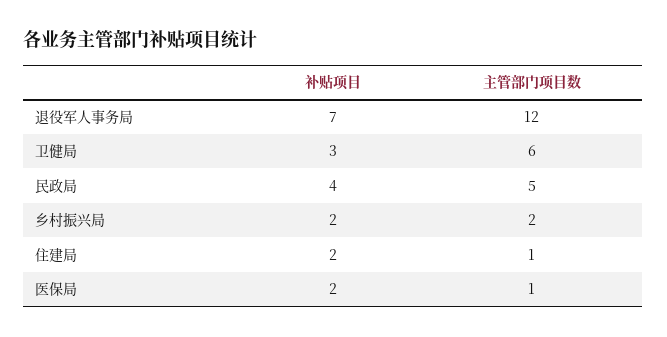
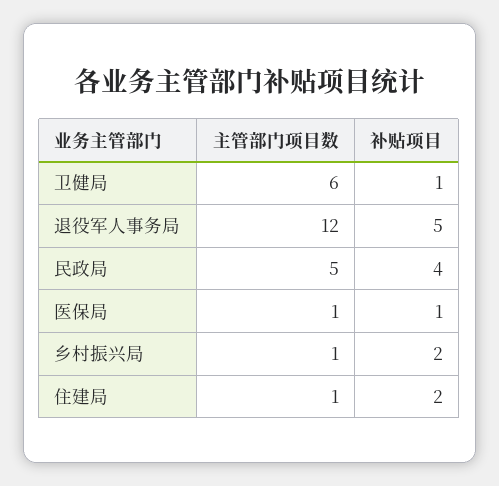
补贴项目, 退役军人事务局: 7 -> 5
补贴项目, 卫健局: 3 -> 1
主管部门项目数, 乡村振兴局: 2 -> 1
补贴项目, 医保局: 2 -> 1

